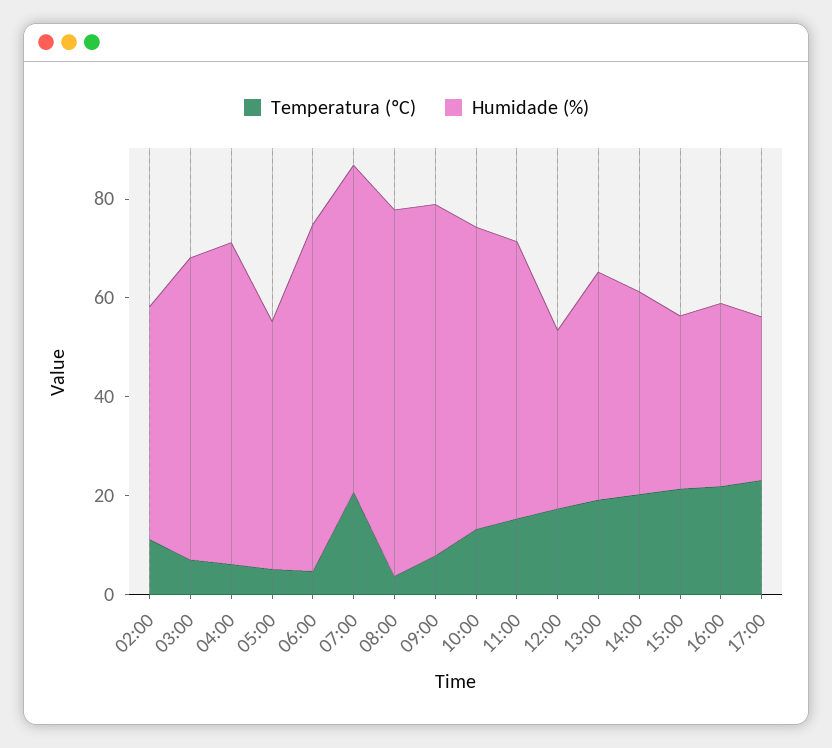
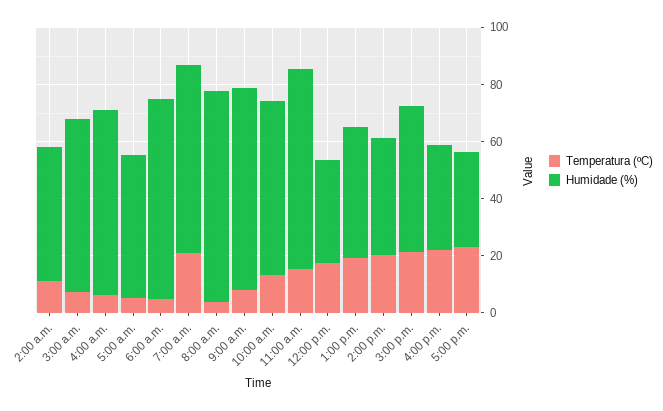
Humidade (%), 11:00: 55 -> 70
Humidade (%), 15:00: 35 -> 50

